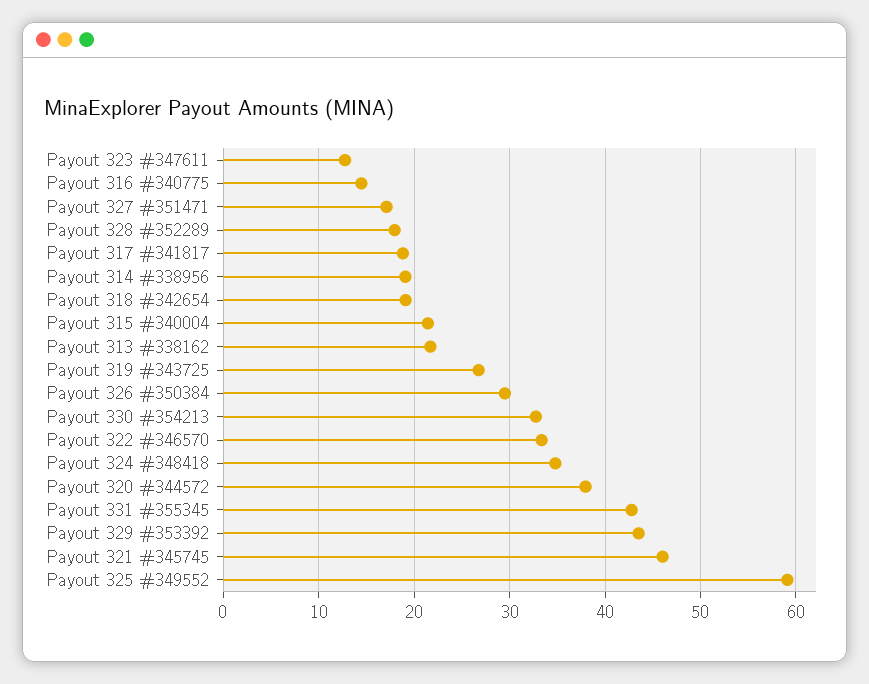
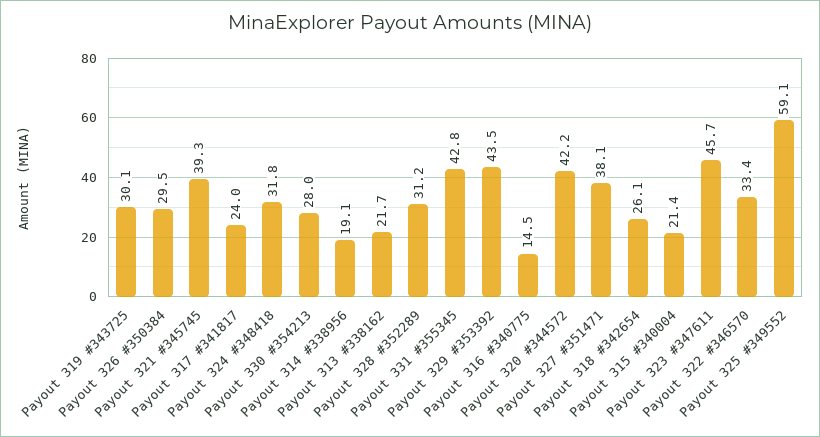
Payout 323 #347611: 13 -> 45.7
Payout 327 #351471: 17 -> 38.1
Payout 328 #352289: 18 -> 31.2
Payout 317 #341817: 19 -> 24
Payout 318 #342654: 19 -> 26.1
Payout 319 #343725: 27 -> 30.1
Payout 330 #354213: 33 -> 28
Payout 324 #348418: 35 -> 31.8
Payout 320 #344572: 38 -> 42.2
Payout 321 #345745: 46 -> 39.3

